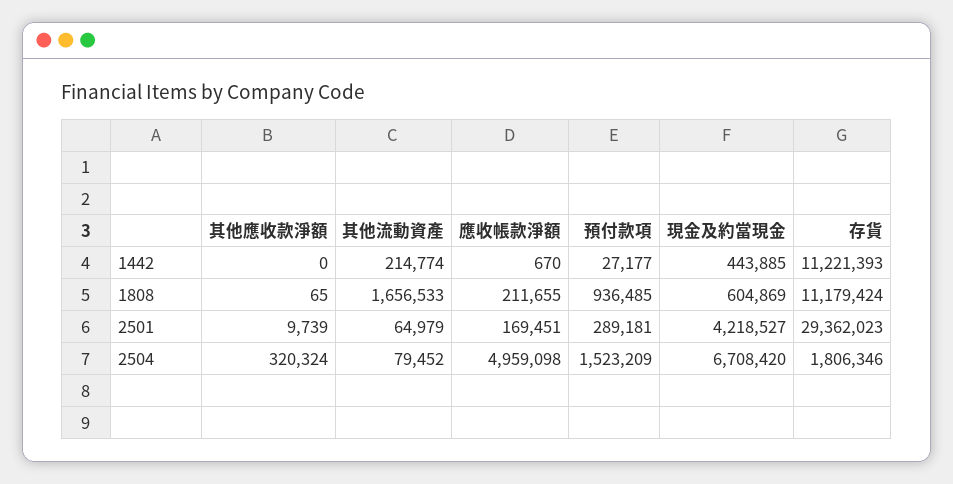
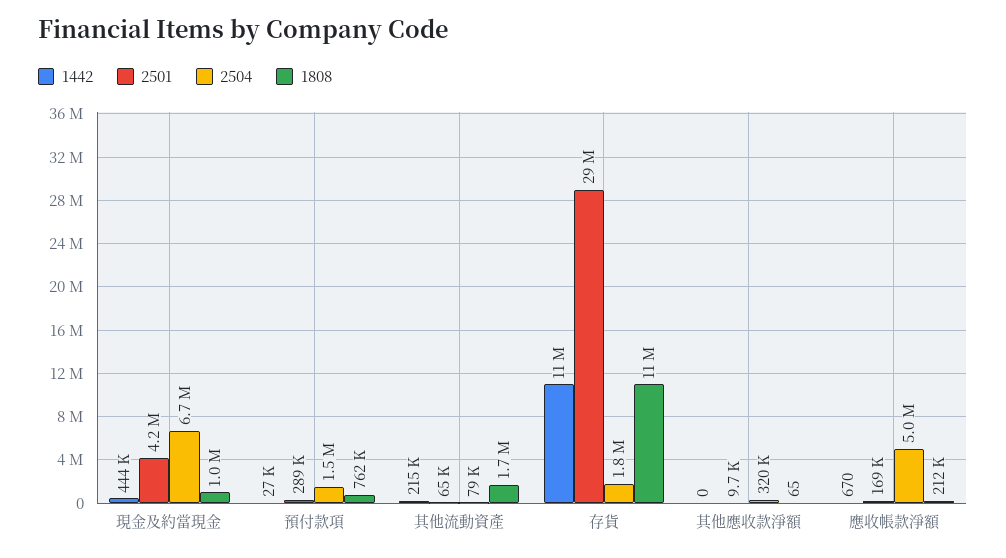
1808, 預付款項: 936485 -> 762000
1808, 現金及約當現金: 604869 -> 1000000

